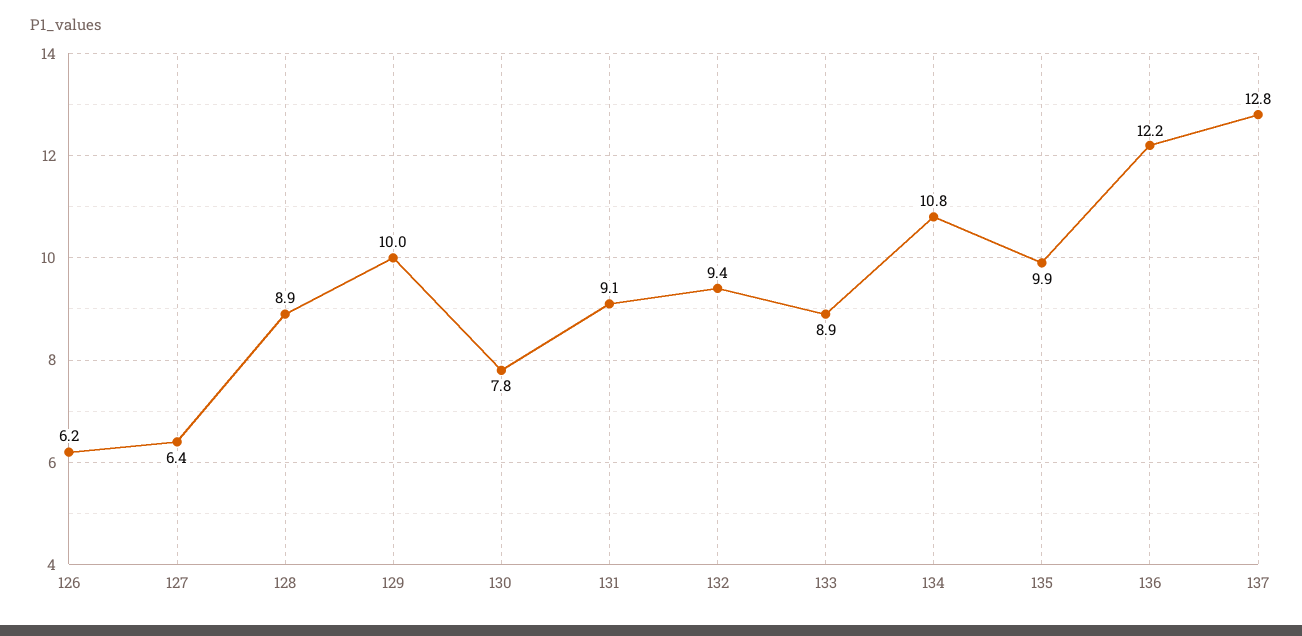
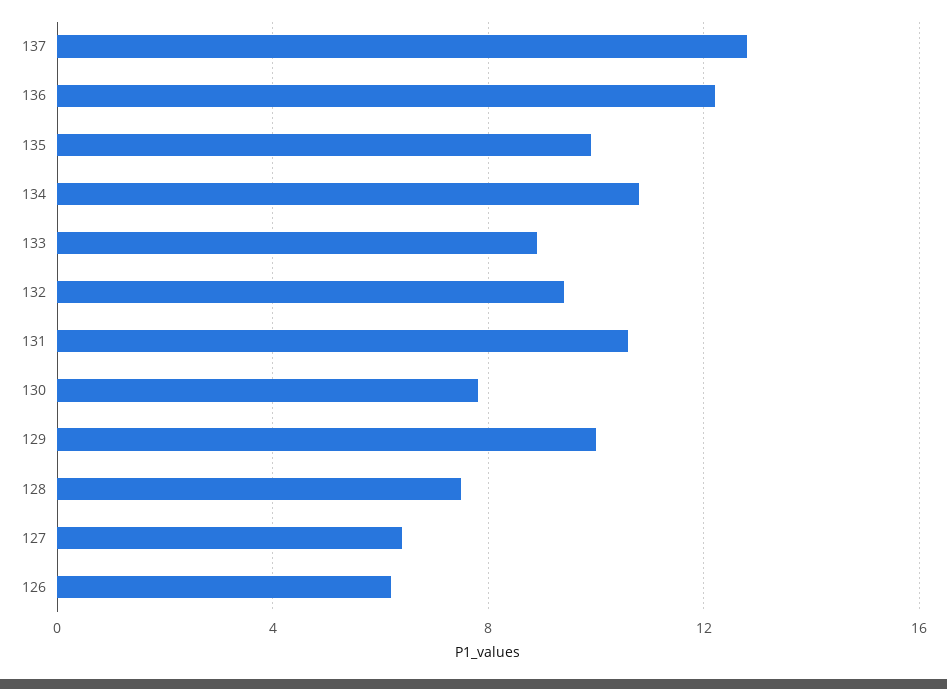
128: 8.9 -> 7.5
131: 9.1 -> 10.5

